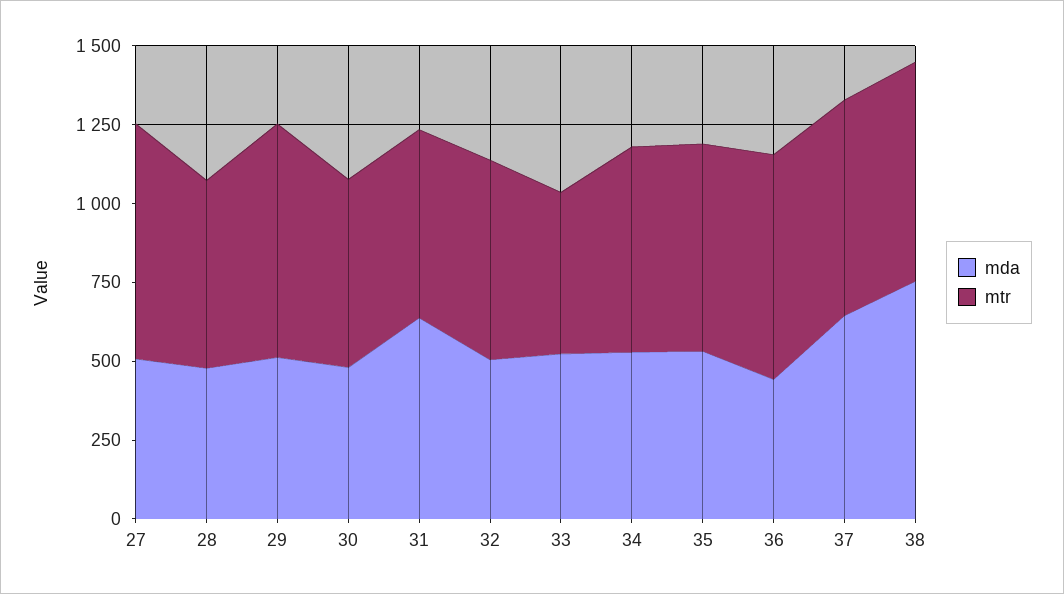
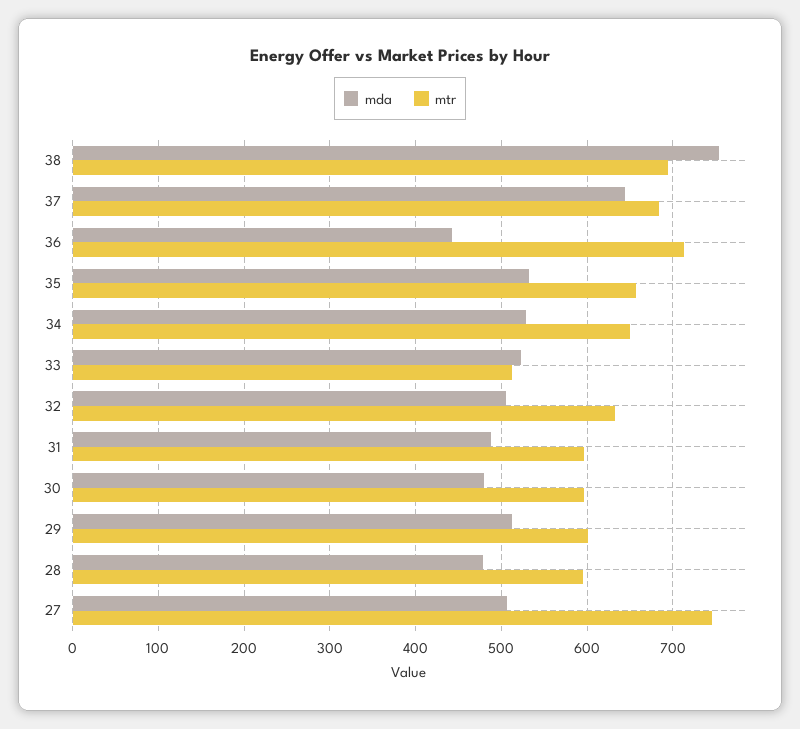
mtr, 29: 750 -> 600
mda, 31: 650 -> 490

